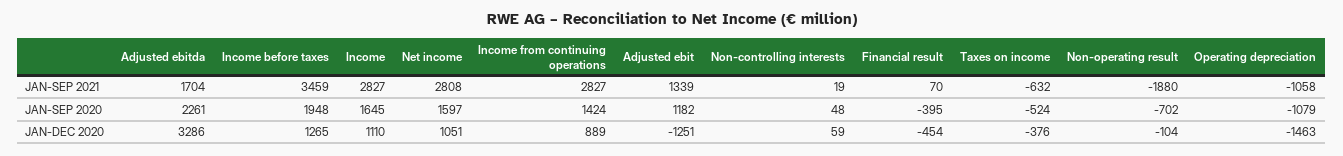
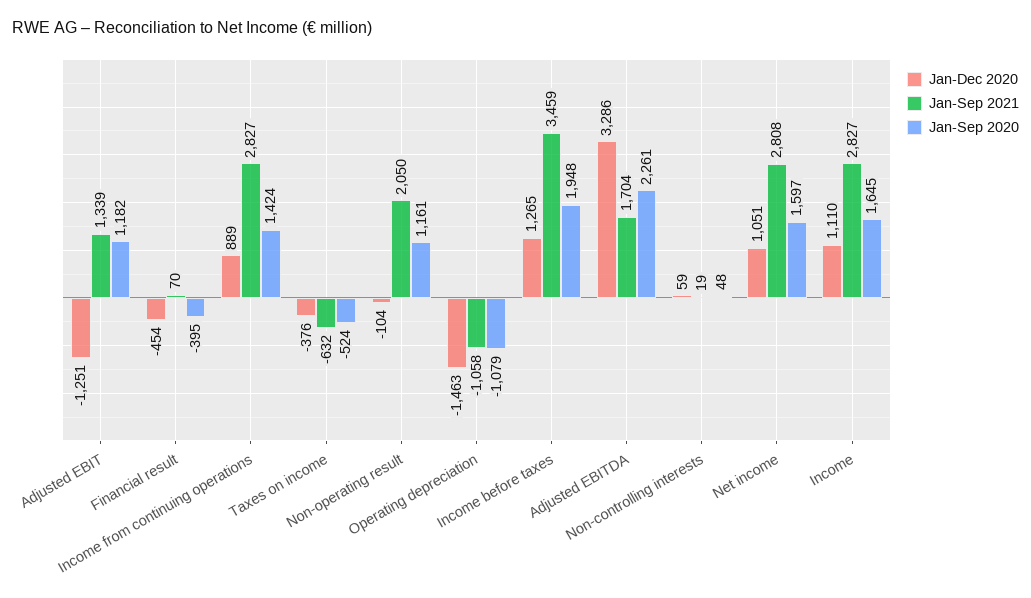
JAN-SEP 2021, Non-operating result: -1880 -> 2050
JAN-SEP 2020, Non-operating result: -702 -> 1161

